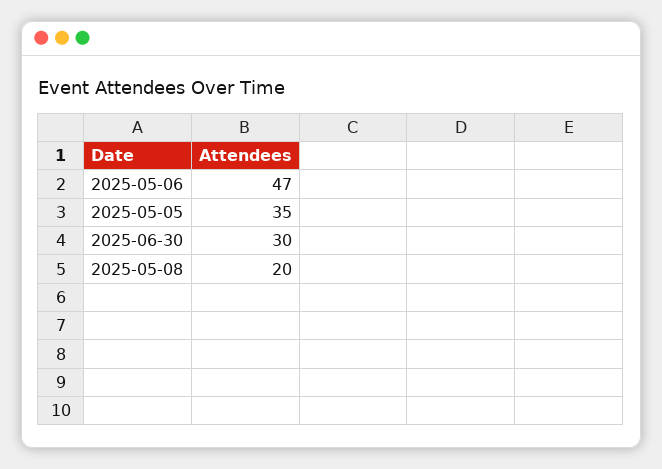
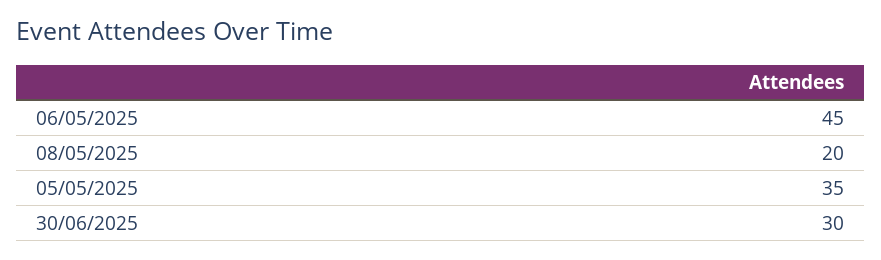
2025-05-06: 47 -> 45

